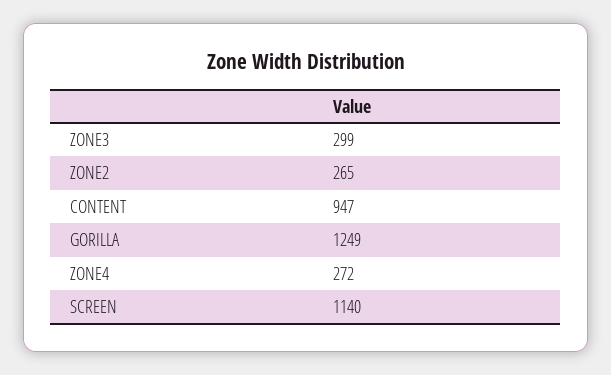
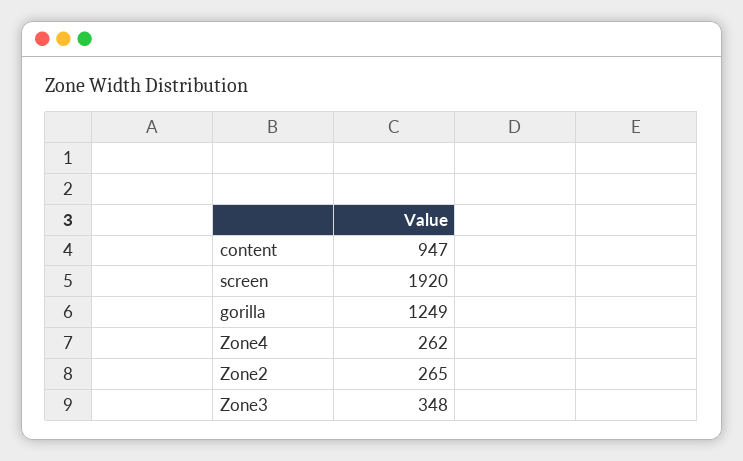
ZONE3: 299 -> 348
ZONE4: 272 -> 262
SCREEN: 1140 -> 1920

